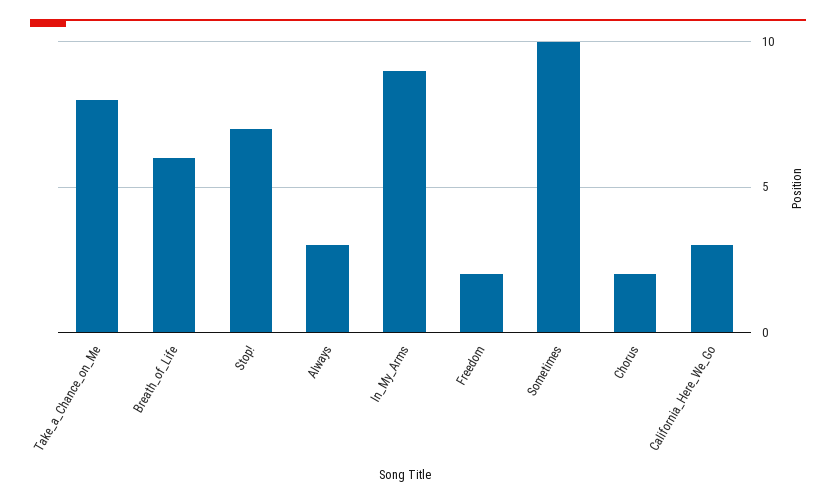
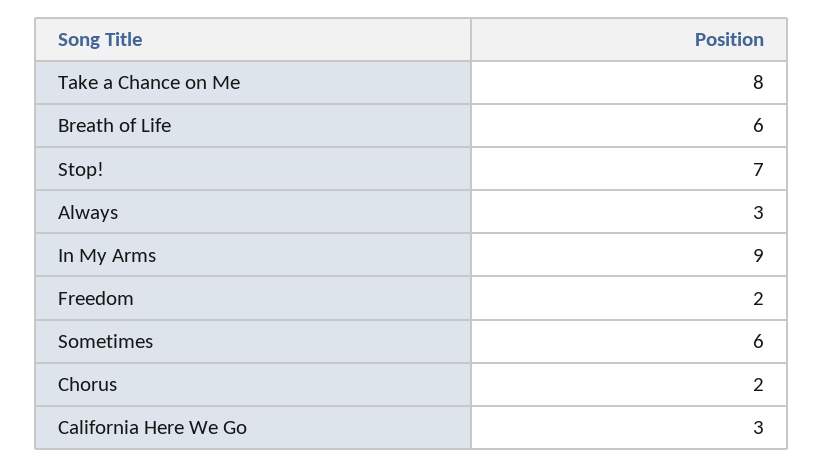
Sometimes: 10 -> 6

